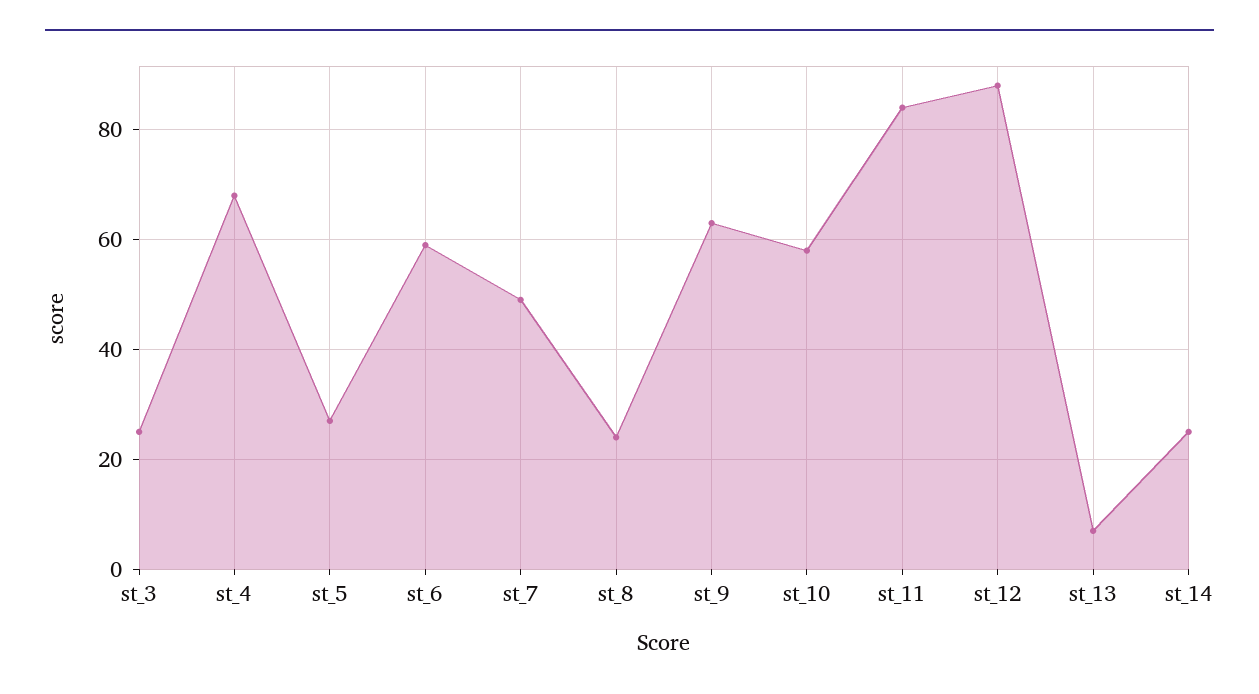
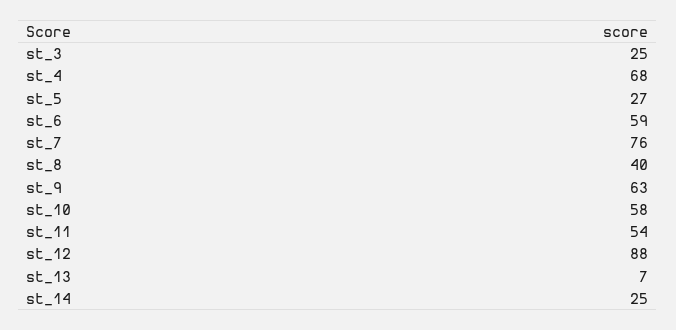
st_7: 50 -> 76
st_8: 25 -> 40
st_11: 85 -> 54

